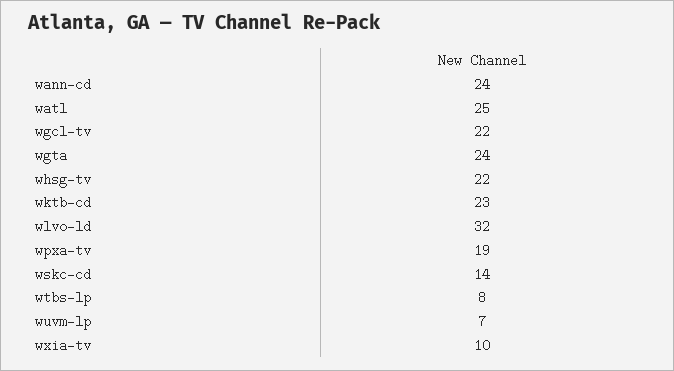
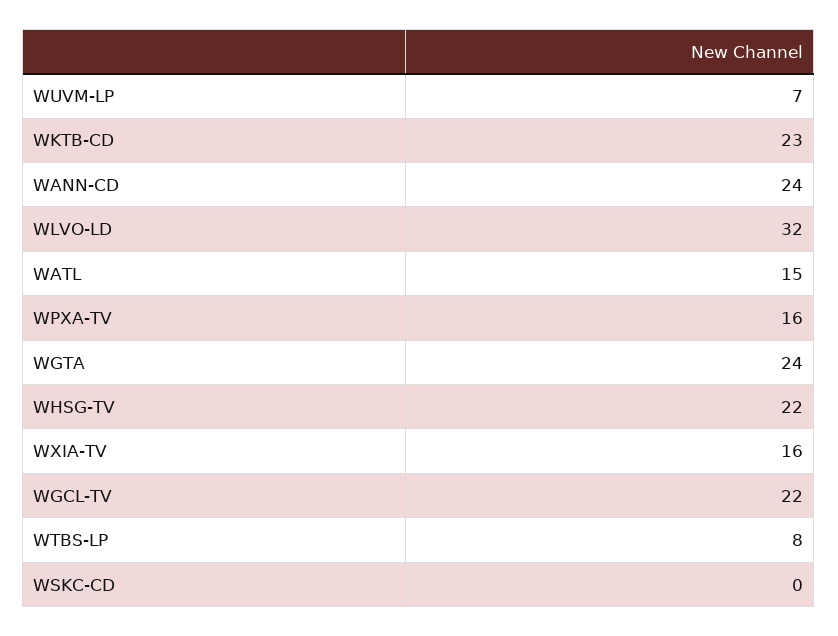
watl: 25 -> 15
wpxa-tv: 19 -> 16
wskc-cd: 14 -> 0
wxia-tv: 10 -> 16

